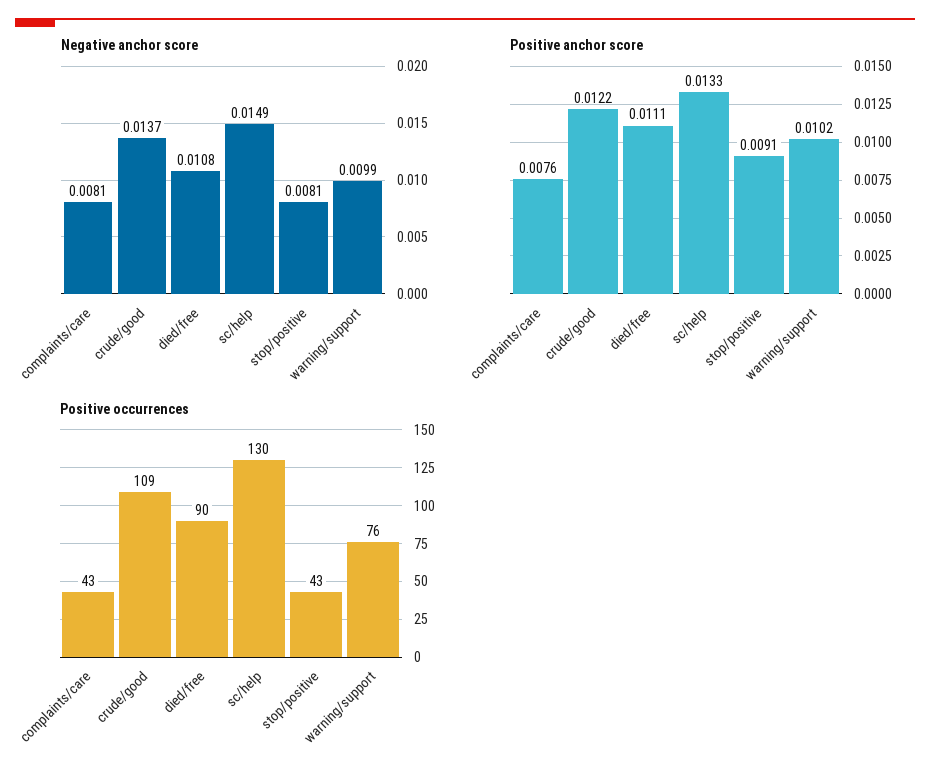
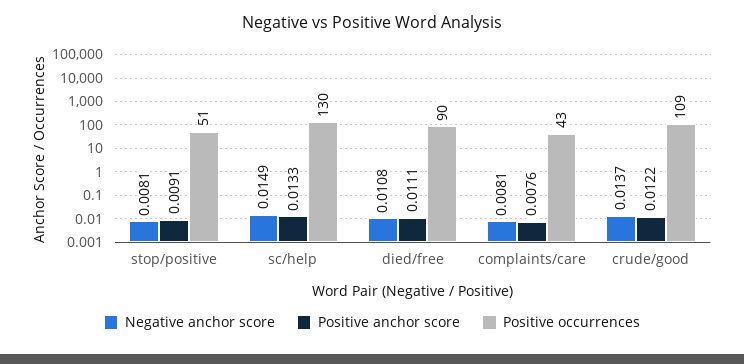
Negative anchor score, warning/support: 0.0099 -> none
Positive anchor score, warning/support: 0.0102 -> none
Positive occurrences, stop/positive: 43 -> 51
Positive occurrences, warning/support: 76 -> none

